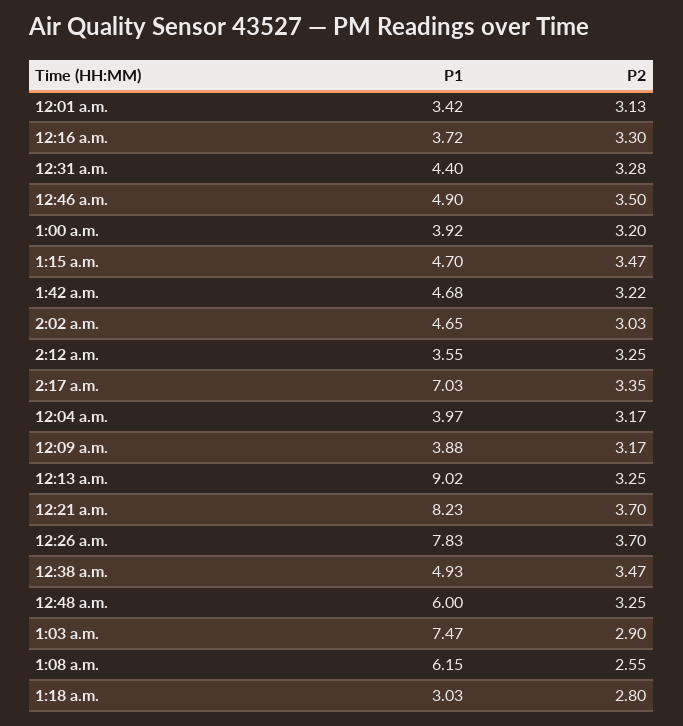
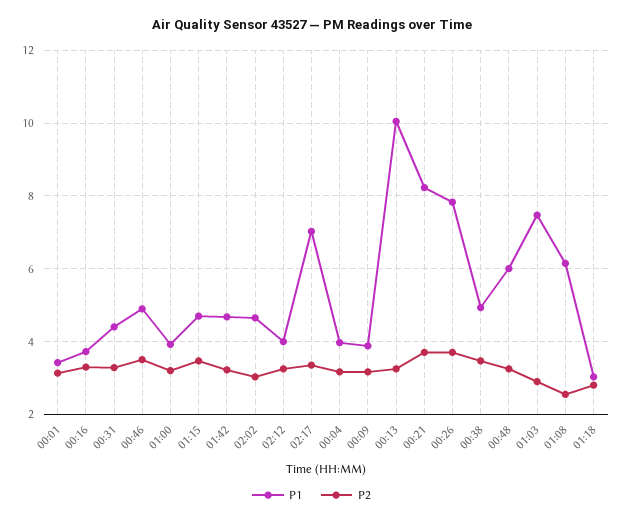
P1, 2:12 a.m.: 3.55 -> 4
P1, 12:13 a.m.: 9.02 -> 10

